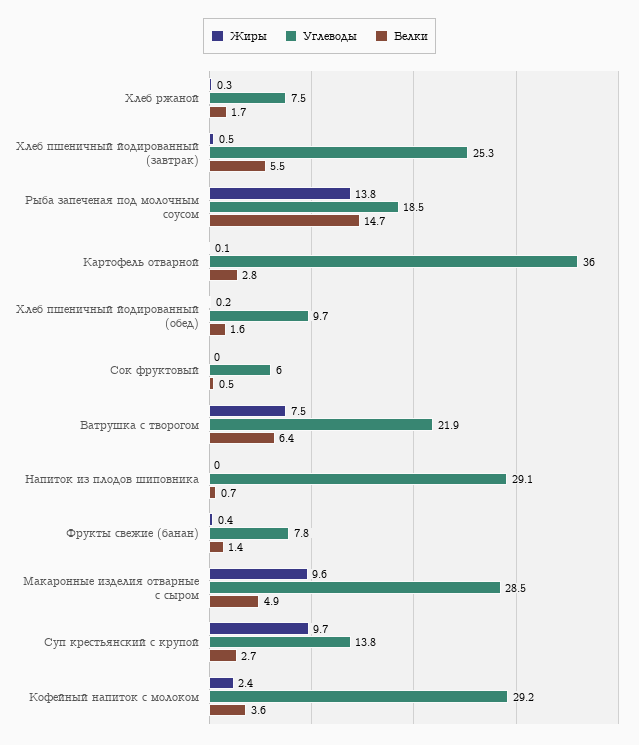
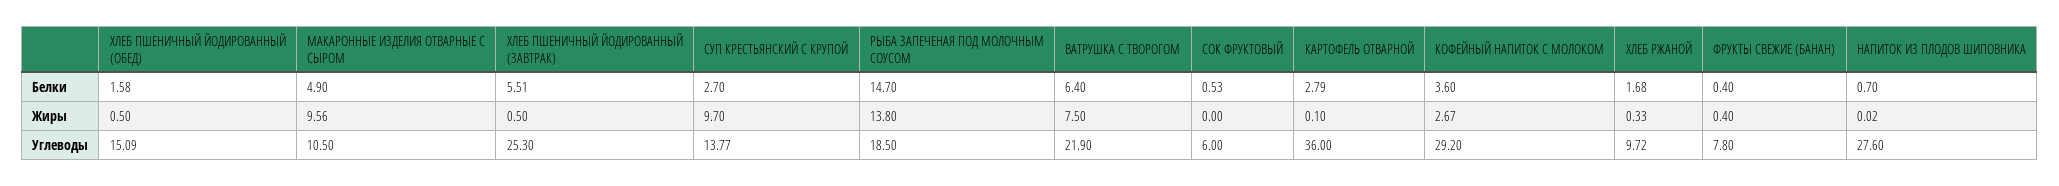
Углеводы, Хлеб ржаной: 7.5 -> 9.72
Жиры, Хлеб пшеничный йодированный (обед): 0.2 -> 0.5
Углеводы, Хлеб пшеничный йодированный (обед): 9.7 -> 15.09
Углеводы, Напиток из плодов шиповника: 29.1 -> 27.6
Белки, Фрукты свежие (банан): 1.4 -> 0.4
Углеводы, Макаронные изделия отварные с сыром: 28.5 -> 10.5
Жиры, Кофейный напиток с молоком: 2.4 -> 2.67

